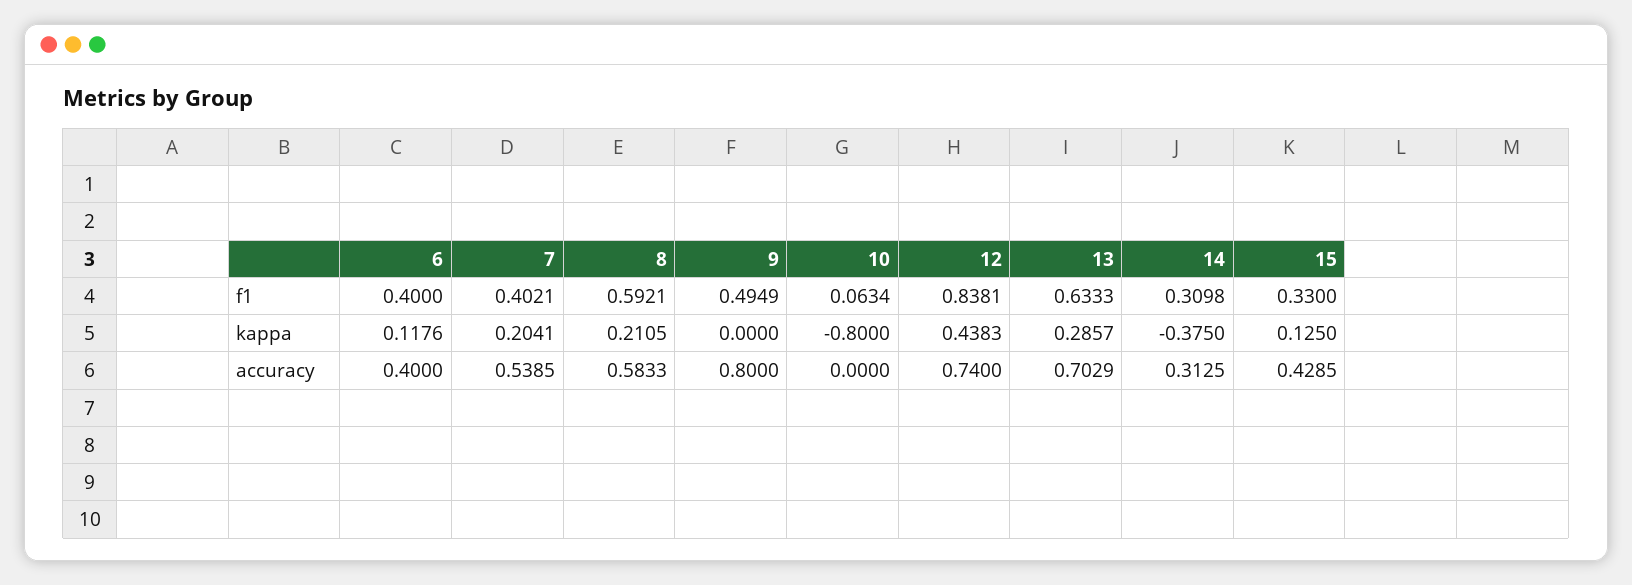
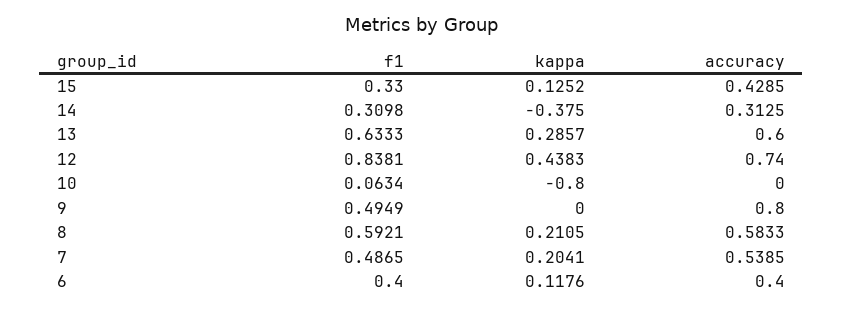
7, f1: 0.4021 -> 0.4865
15, kappa: 0.125 -> 0.1252
13, accuracy: 0.7029 -> 0.6

